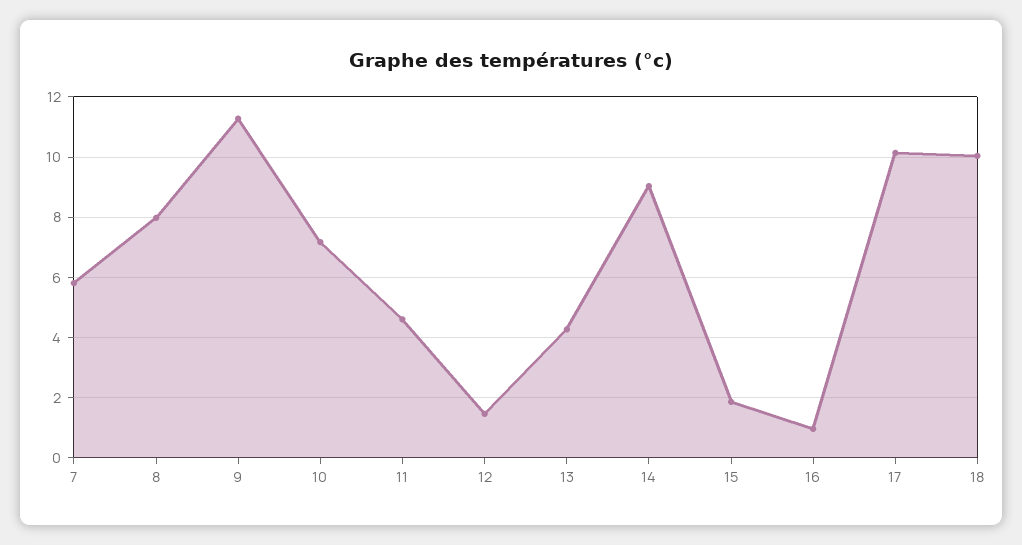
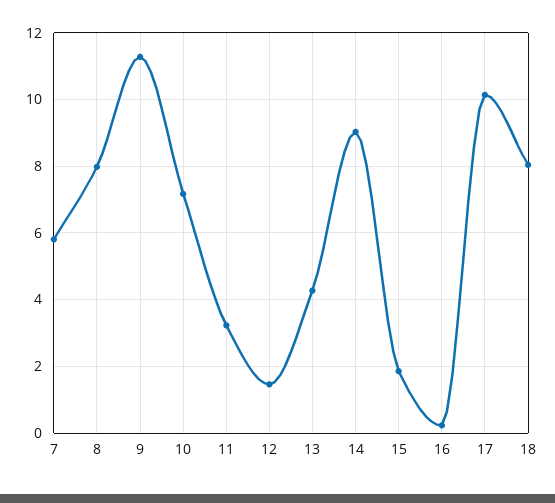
11: 4.6 -> 3.2
16: 1 -> 0.2
18: 10 -> 8

